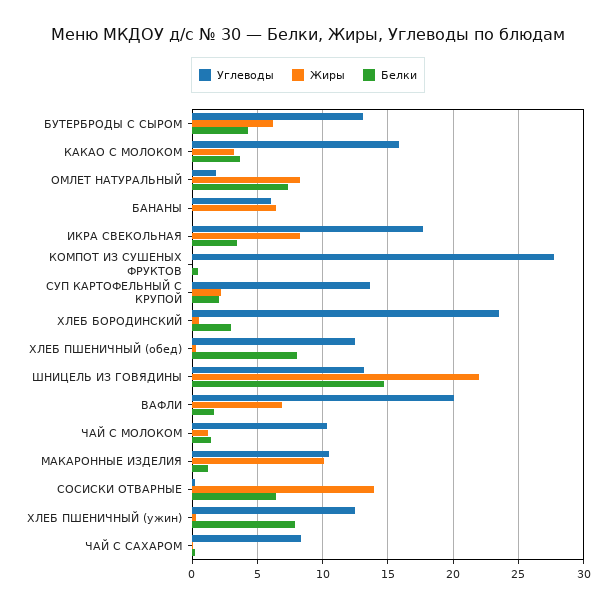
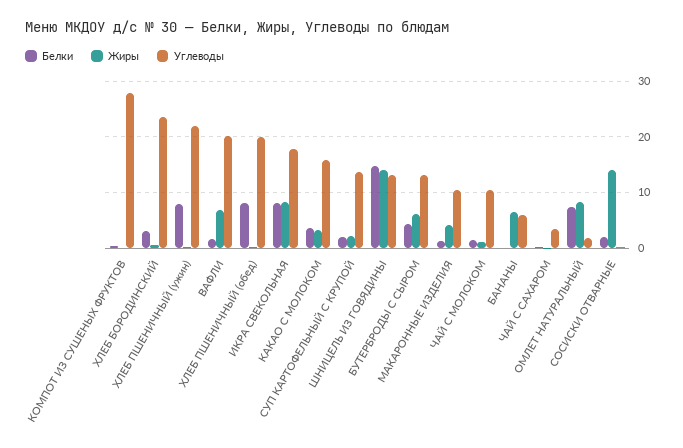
Белки, ИКРА СВЕКОЛЬНАЯ: 3.5 -> 8
Углеводы, ХЛЕБ ПШЕНИЧНЫЙ (обед): 12.5 -> 20
Жиры, ШНИЦЕЛЬ ИЗ ГОВЯДИНЫ: 22 -> 14
Жиры, МАКАРОННЫЕ ИЗДЕЛИЯ: 10 -> 4
Белки, СОСИСКИ ОТВАРНЫЕ: 6.5 -> 2
Углеводы, ХЛЕБ ПШЕНИЧНЫЙ (ужин): 12.5 -> 22
Углеводы, ЧАЙ С САХАРОМ: 8.5 -> 4

